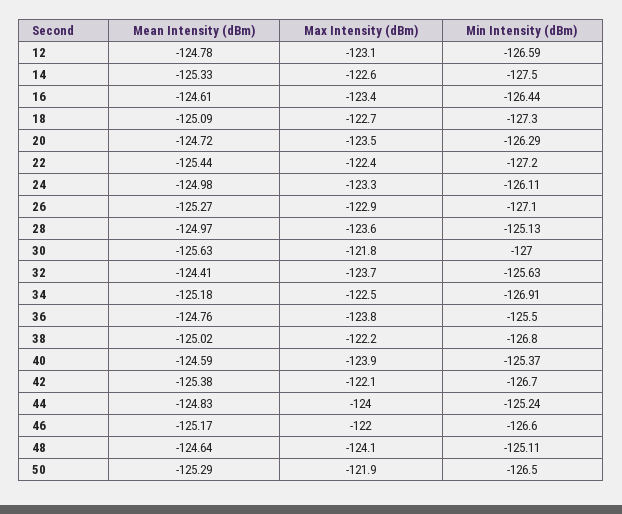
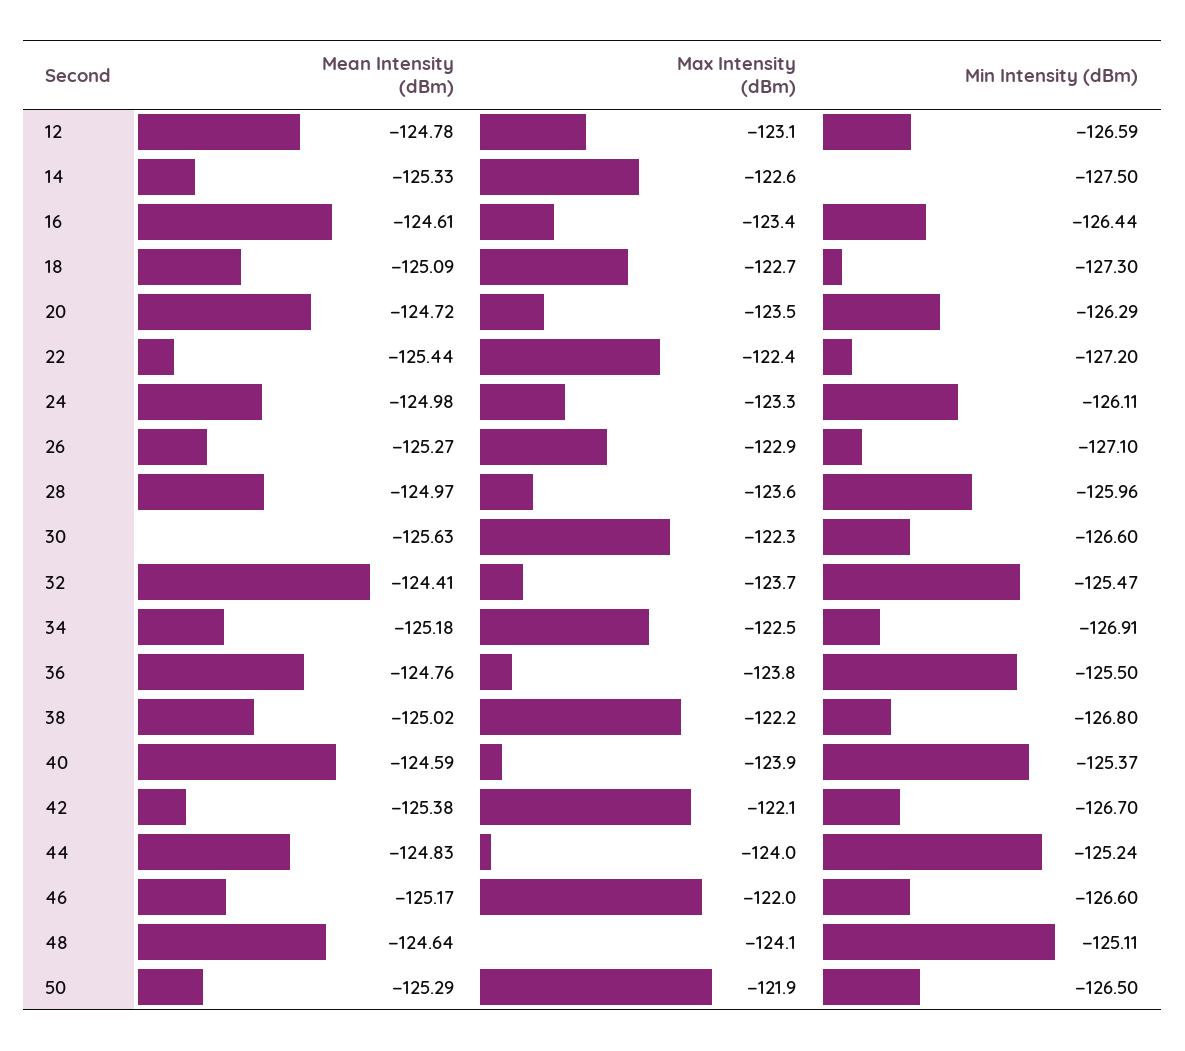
Min Intensity (dBm), 28: -125.13 -> -125.96
Max Intensity (dBm), 30: -121.8 -> -122.3
Min Intensity (dBm), 30: -127 -> -126.6
Min Intensity (dBm), 32: -125.63 -> -125.47

